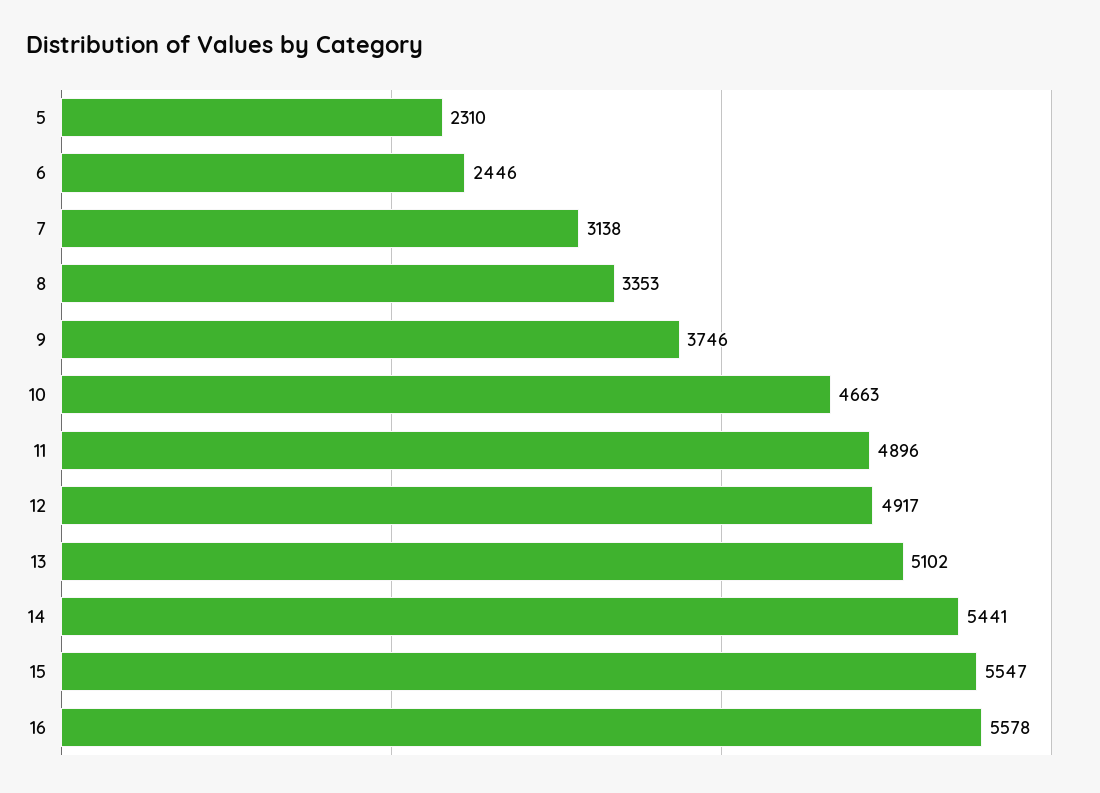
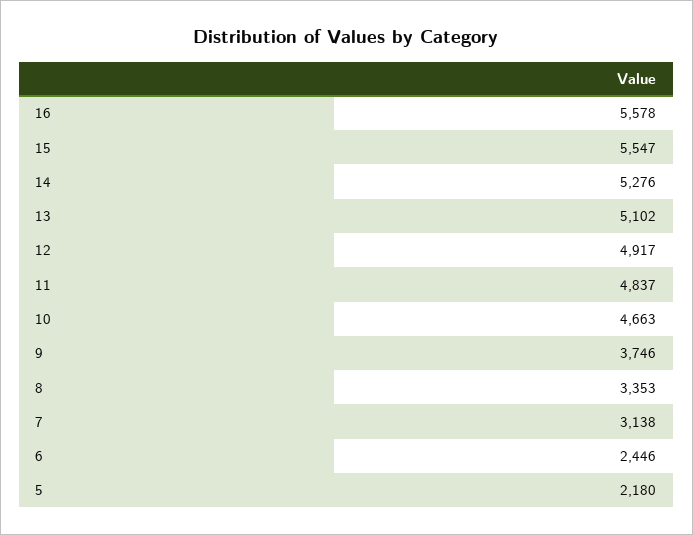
5: 2310 -> 2180
11: 4896 -> 4837
14: 5441 -> 5276

